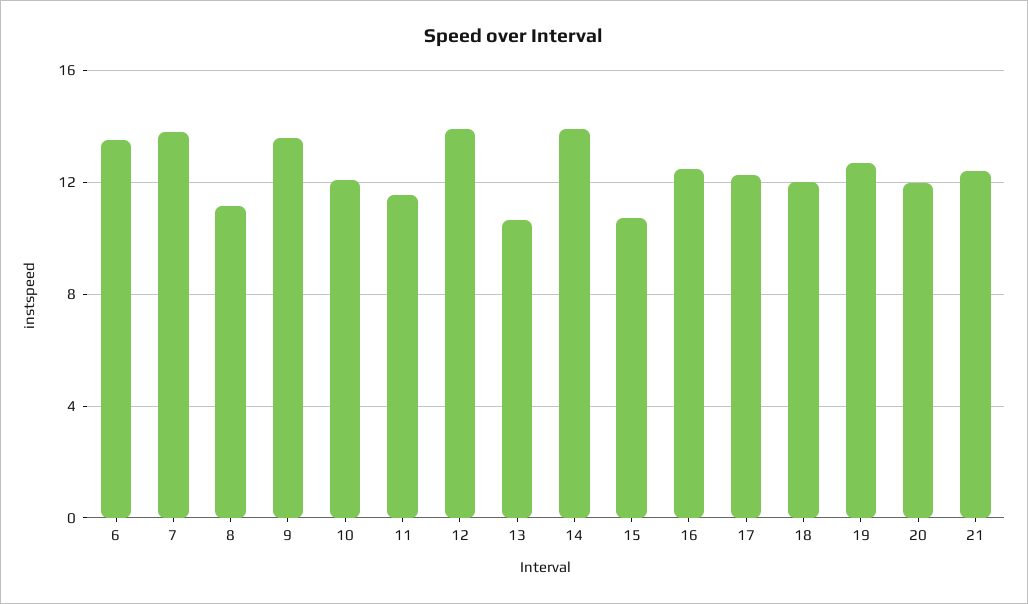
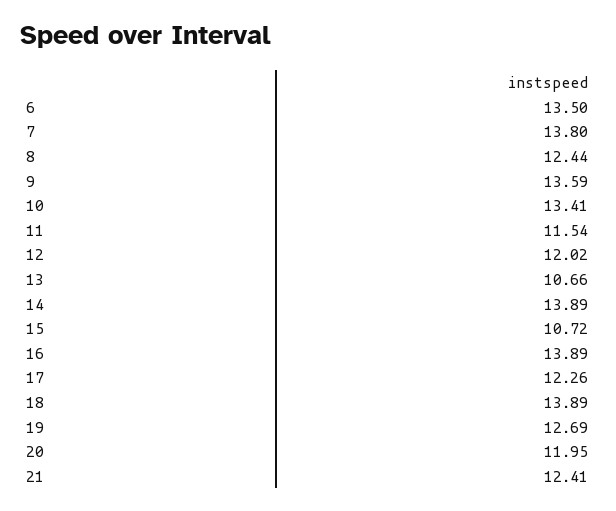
8: 11 -> 12.44
10: 12 -> 13.41
12: 14 -> 12.02
16: 12.5 -> 13.89
18: 12 -> 13.89

